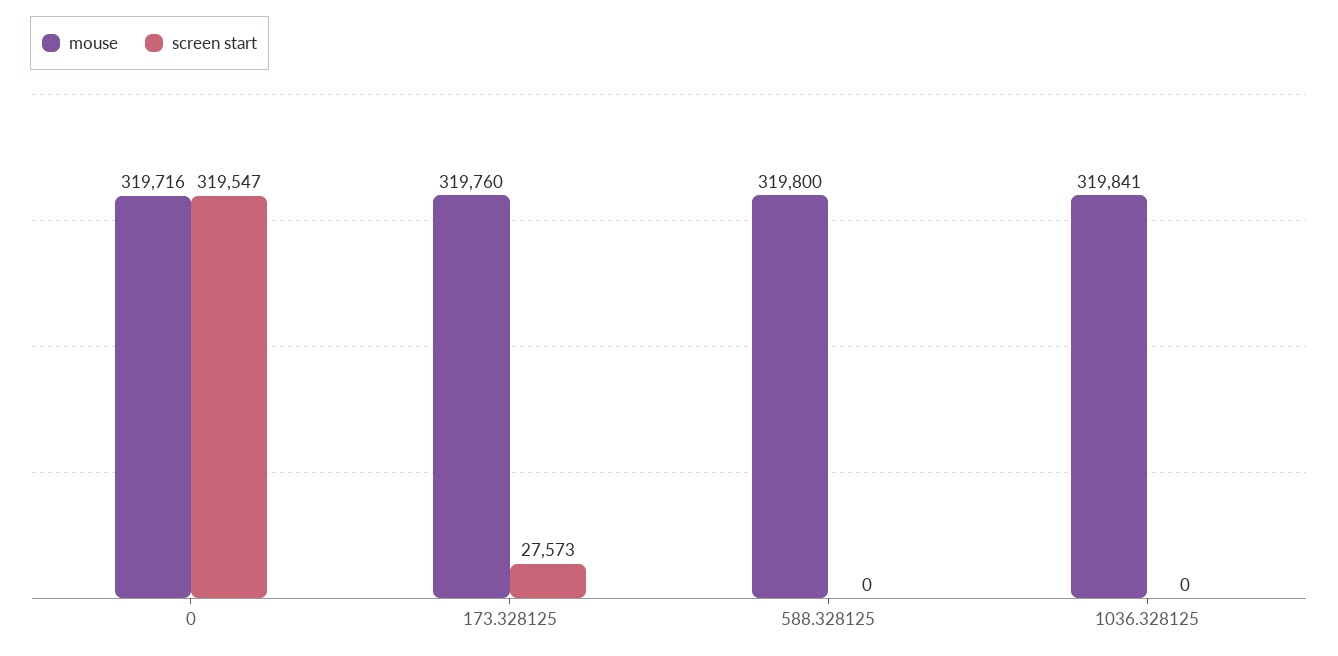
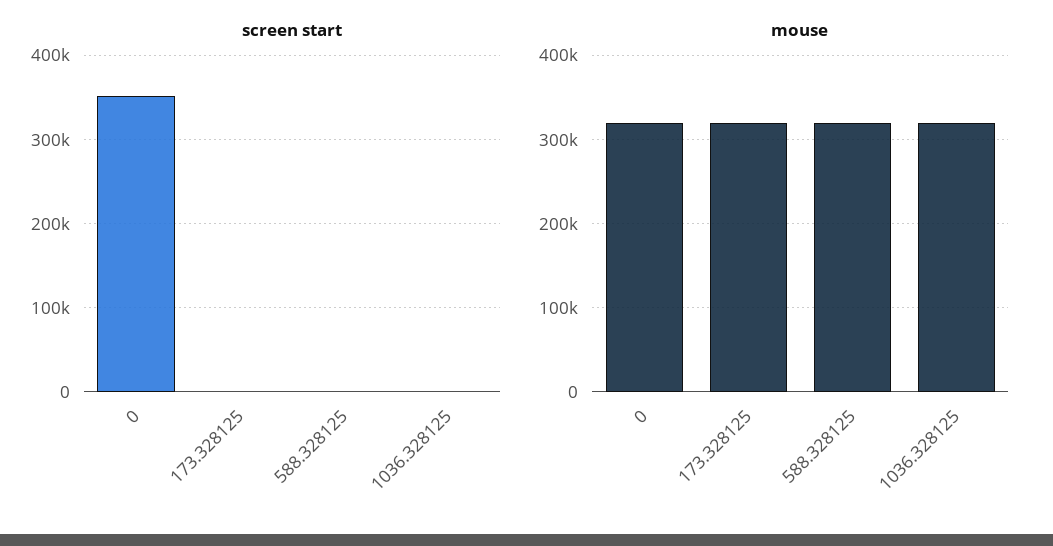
screen start, 0: 319547 -> 350000
screen start, 173.328125: 27573 -> 0

